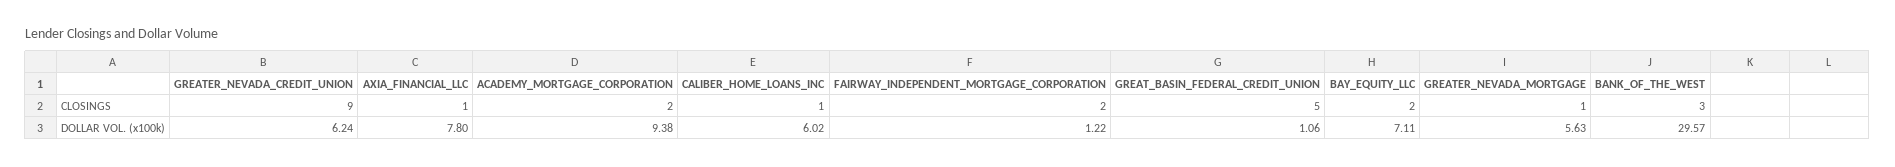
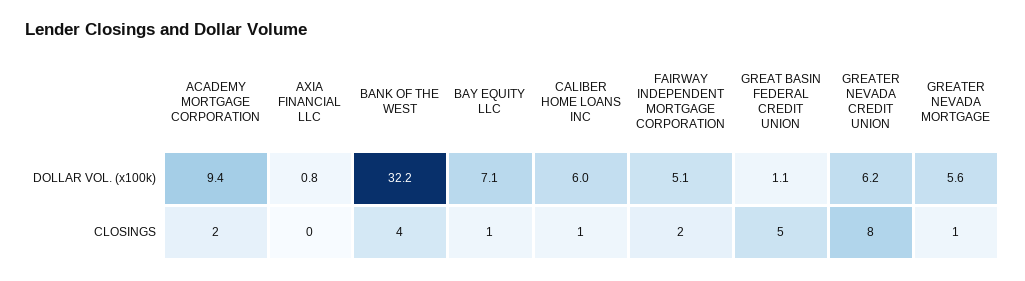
GREATER_NEVADA_CREDIT_UNION, CLOSINGS: 9 -> 8
AXIA_FINANCIAL_LLC, CLOSINGS: 1 -> 0
BAY_EQUITY_LLC, CLOSINGS: 2 -> 1
BANK_OF_THE_WEST, CLOSINGS: 3 -> 4
AXIA_FINANCIAL_LLC, DOLLAR VOL. (x100k): 7.8 -> 0.8
FAIRWAY_INDEPENDENT_MORTGAGE_CORPORATION, DOLLAR VOL. (x100k): 1.22 -> 5.1
BANK_OF_THE_WEST, DOLLAR VOL. (x100k): 29.57 -> 32.2

